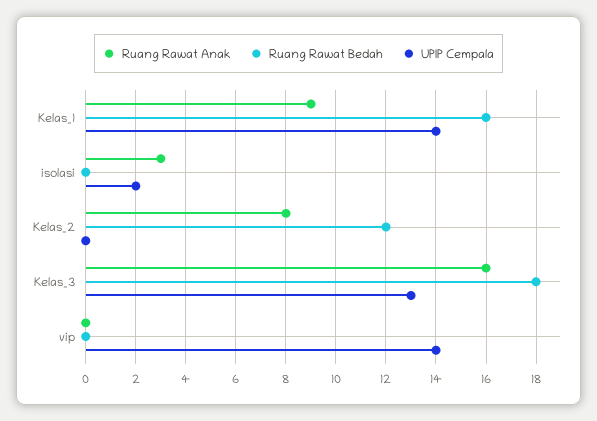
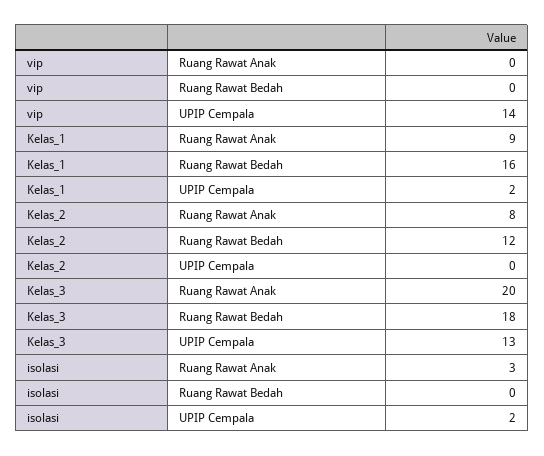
UPIP Cempala, Kelas_1: 14 -> 2
Ruang Rawat Anak, Kelas_3: 16 -> 20

